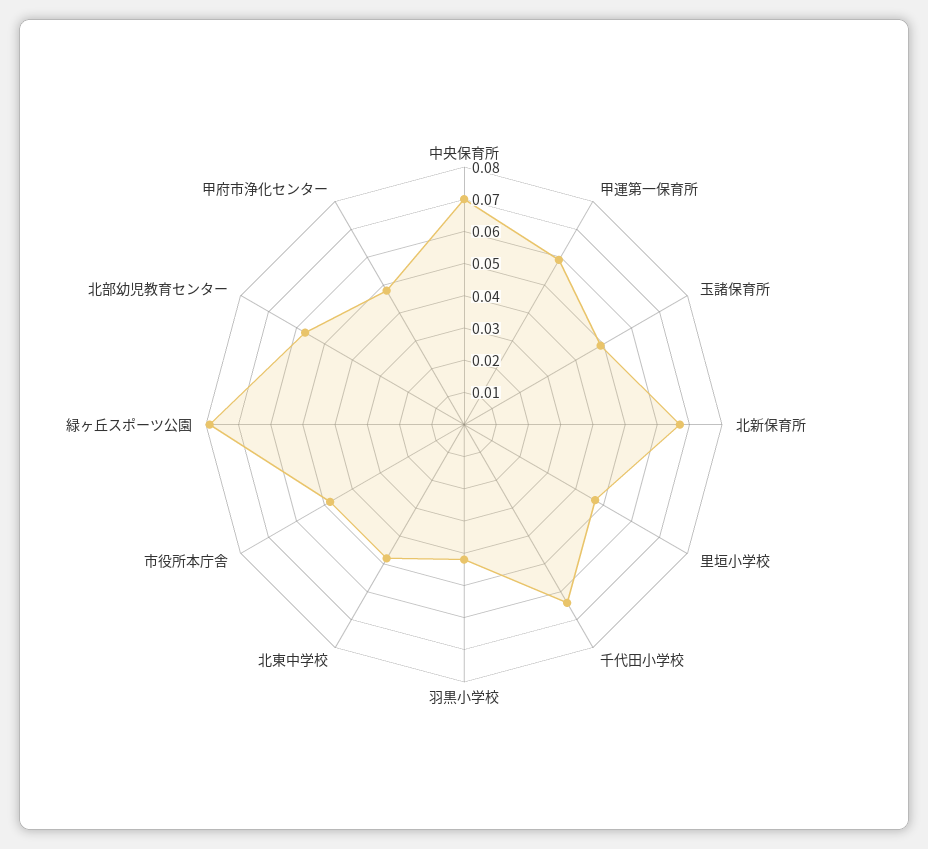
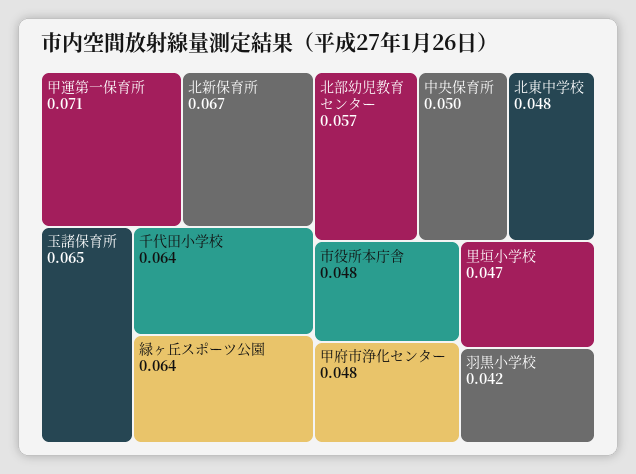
中央保育所: 0.07 -> 0.05
甲運第一保育所: 0.06 -> 0.071
玉諸保育所: 0.05 -> 0.065
緑ヶ丘スポーツ公園: 0.08 -> 0.064

